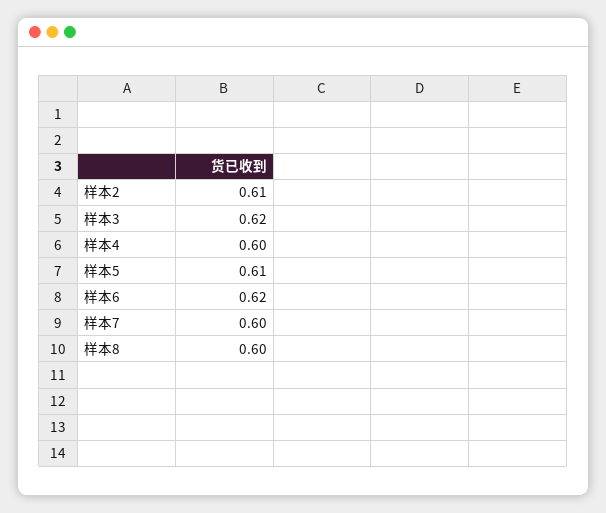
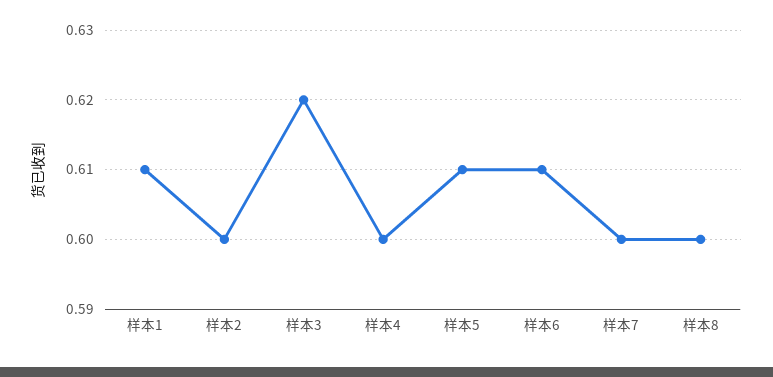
样本2: 0.61 -> 0.6
样本6: 0.62 -> 0.61
样本1: none -> 0.61

